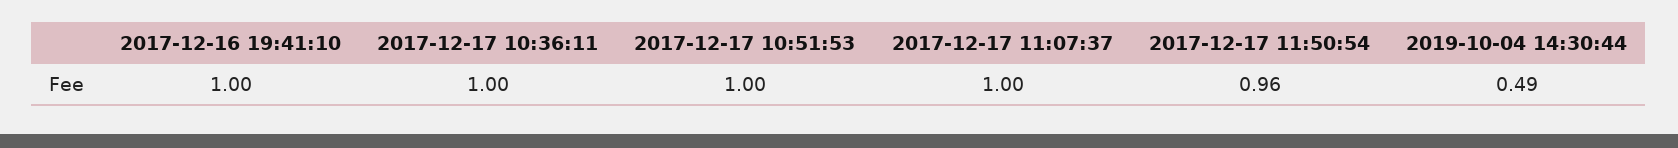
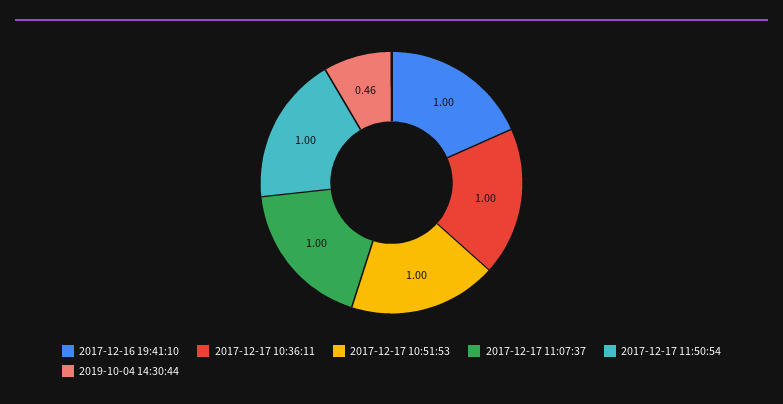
2017-12-17 11:50:54: 0.96 -> 1
2019-10-04 14:30:44: 0.49 -> 0.46

